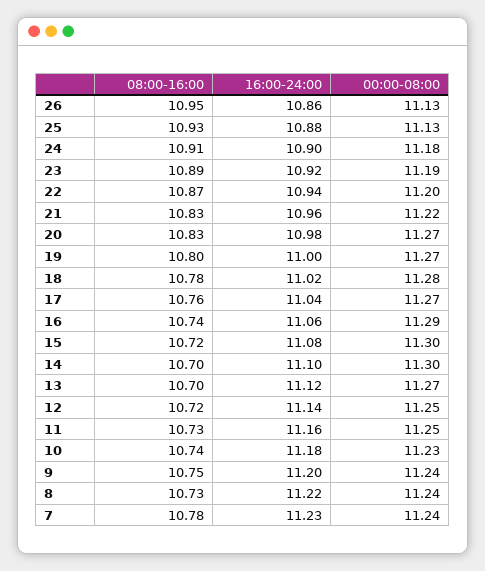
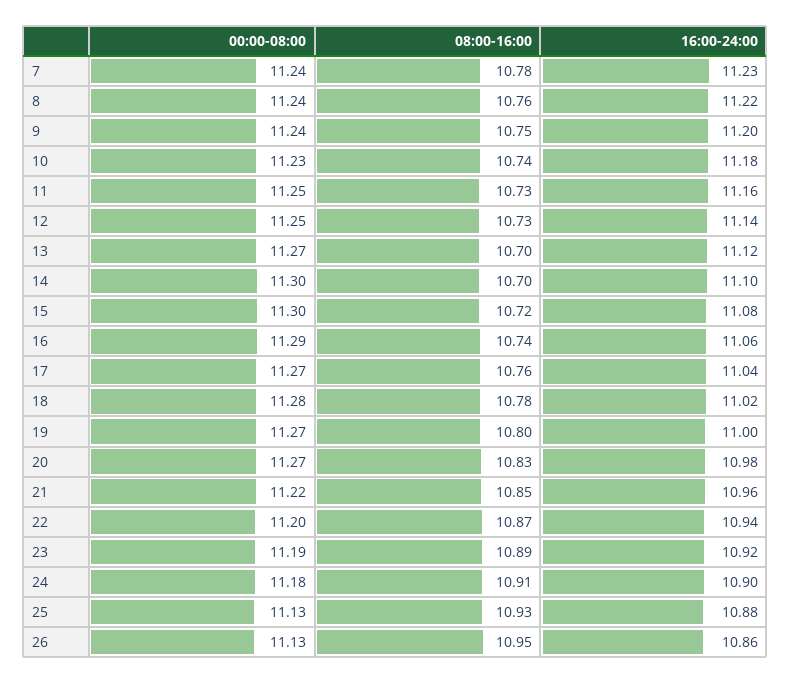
08:00-16:00, 21: 10.83 -> 10.85
08:00-16:00, 12: 10.72 -> 10.73
08:00-16:00, 8: 10.73 -> 10.76

